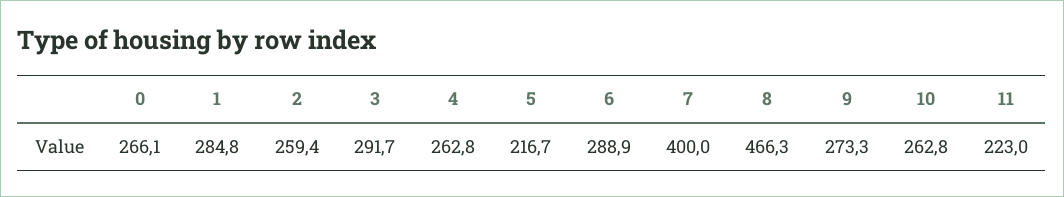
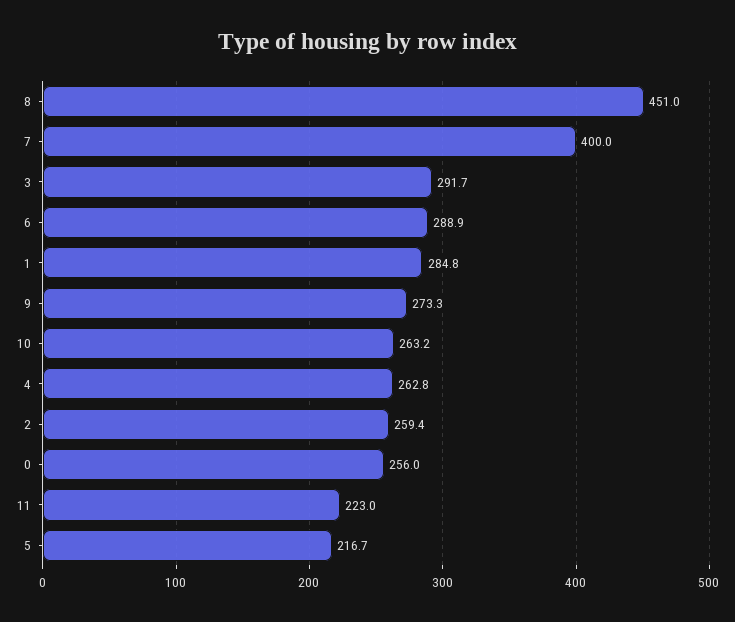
0: 266.1 -> 256
8: 466.3 -> 451
10: 262.8 -> 263.2

